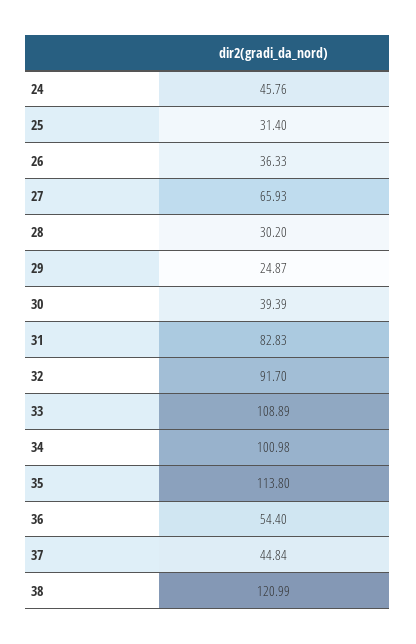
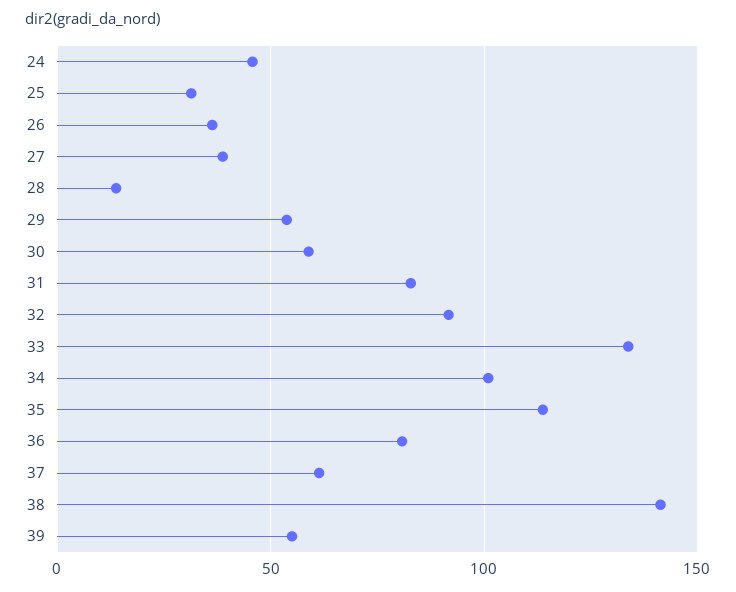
27: 65.93 -> 40
28: 30.2 -> 15
29: 24.87 -> 55
30: 39.39 -> 60
33: 108.89 -> 135
36: 54.4 -> 80
37: 44.84 -> 60
38: 120.99 -> 140
39: none -> 55

